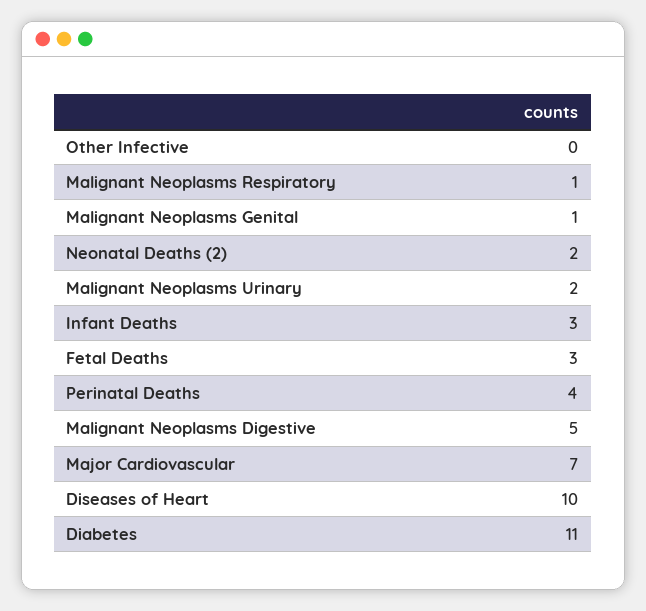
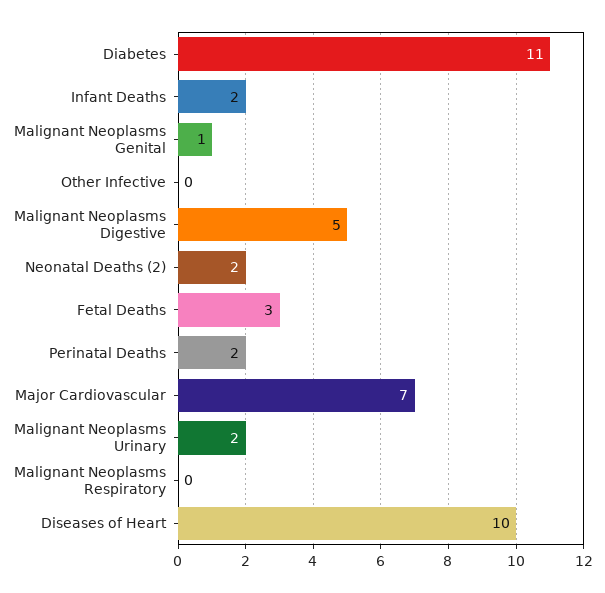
Malignant Neoplasms Respiratory: 1 -> 0
Infant Deaths: 3 -> 2
Perinatal Deaths: 4 -> 2

